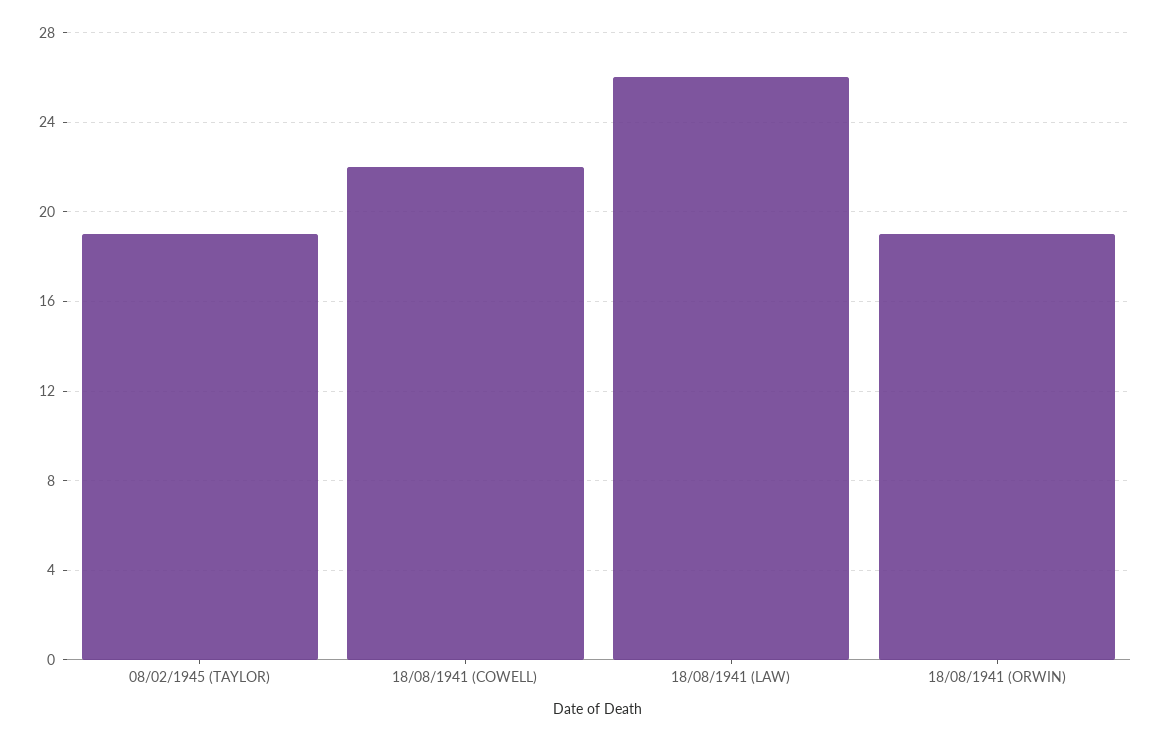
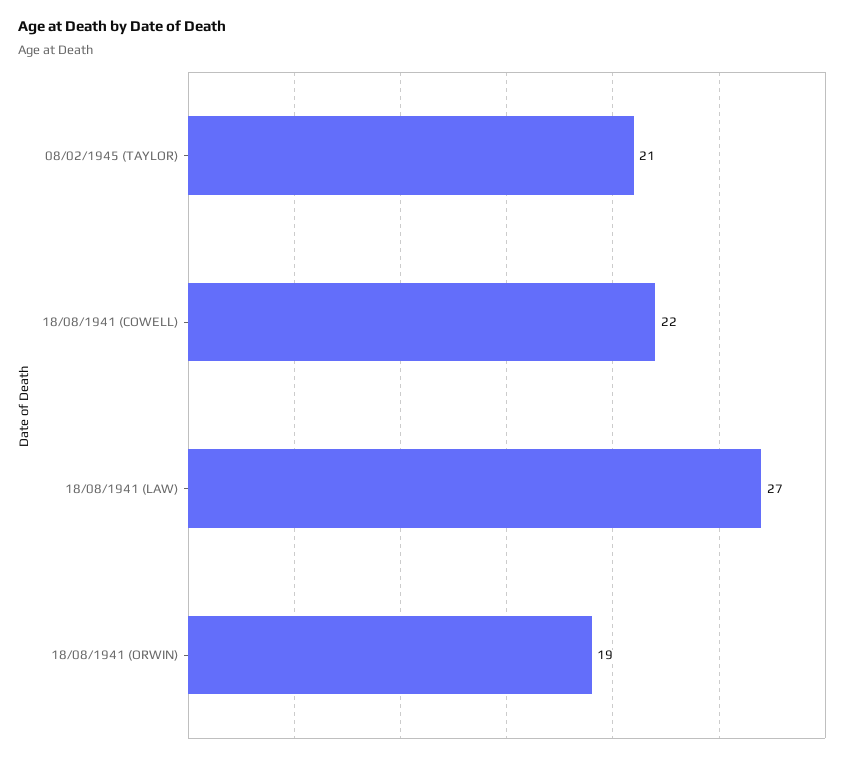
08/02/1945 (TAYLOR): 19 -> 21
18/08/1941 (LAW): 26 -> 27

